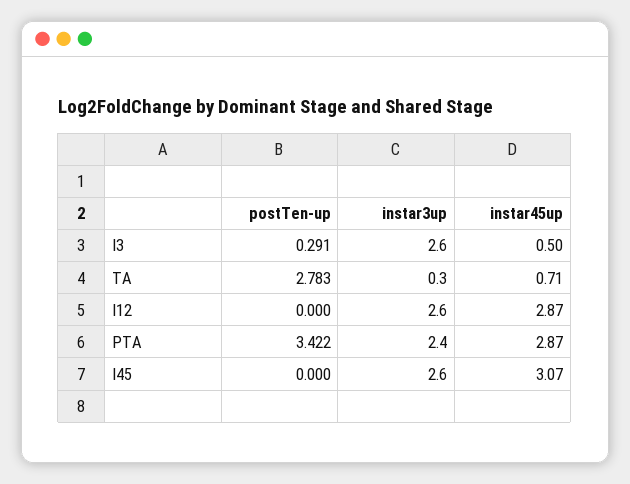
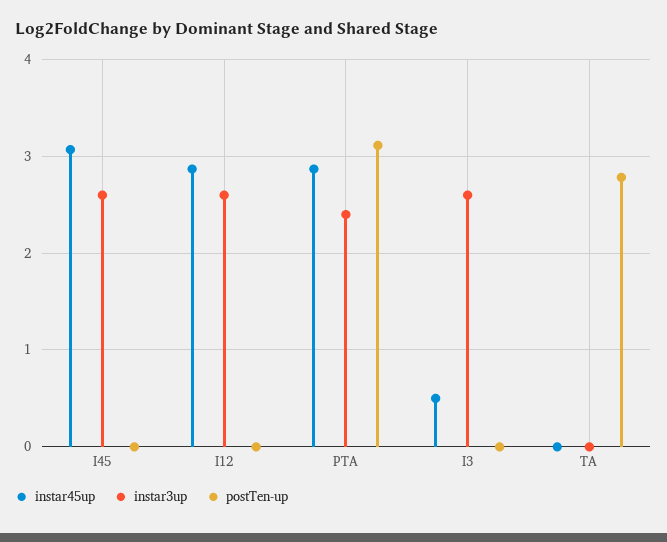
postTen-up, I3: 0.291 -> 0
instar3up, TA: 0.3 -> 0
instar45up, TA: 0.71 -> 0
postTen-up, PTA: 3.422 -> 3.1

